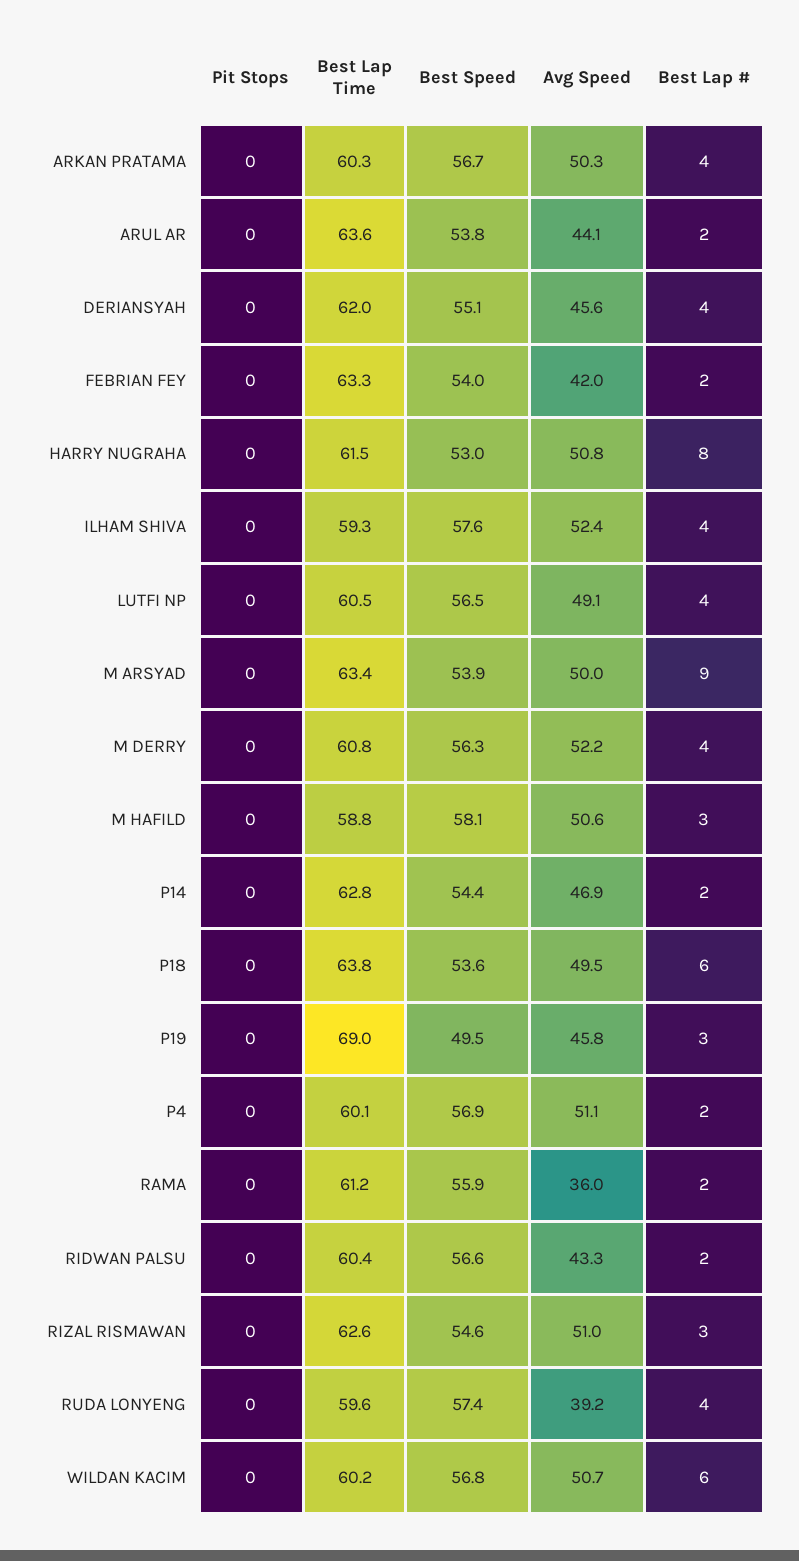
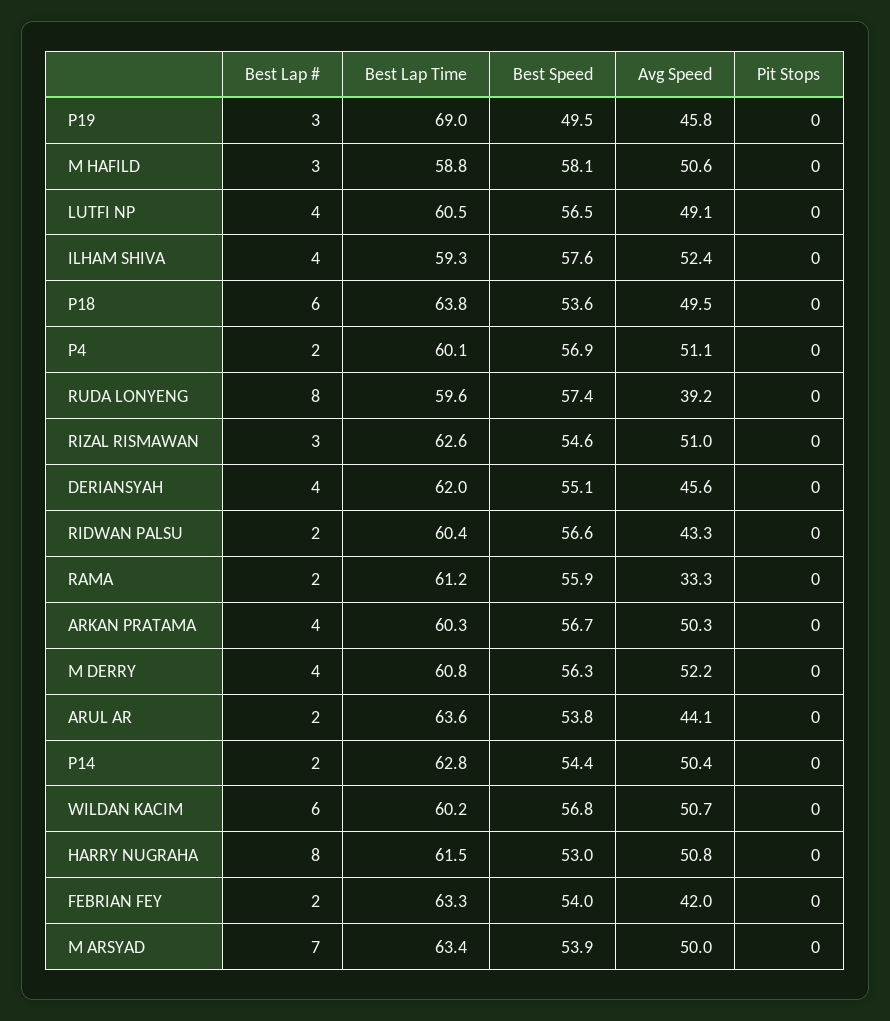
Best Lap #, M ARSYAD: 9 -> 7
Avg Speed, P14: 46.9 -> 50.4
Avg Speed, RAMA: 36 -> 33.3
Best Lap #, RUDA LONYENG: 4 -> 8

